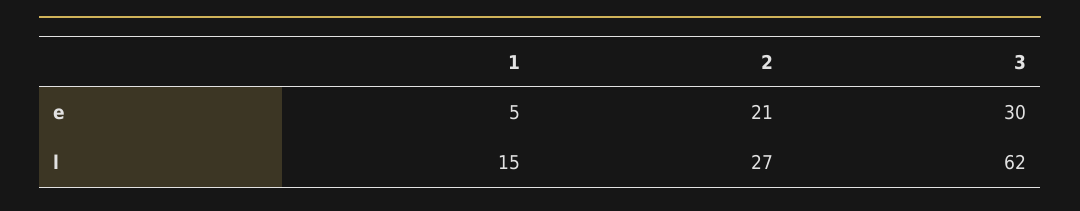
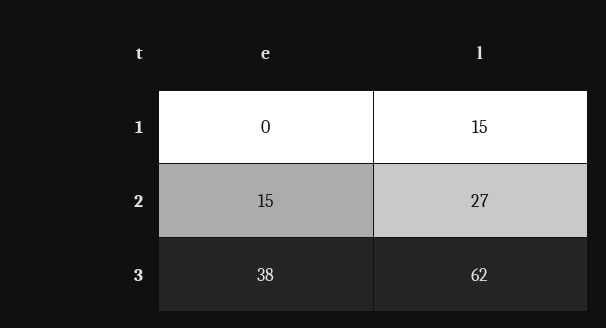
1, e: 5 -> 0
2, e: 21 -> 15
3, e: 30 -> 38

